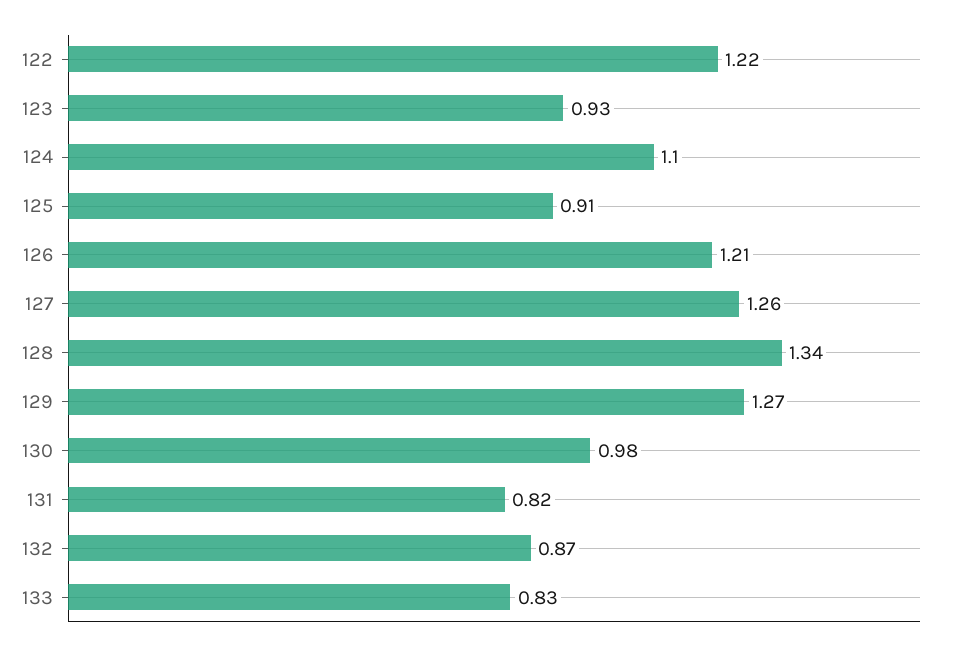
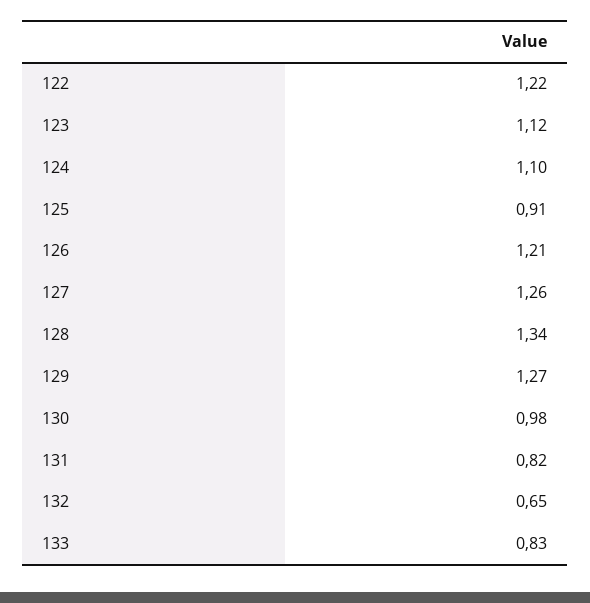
123: 0.93 -> 1.12
132: 0.87 -> 0.65

